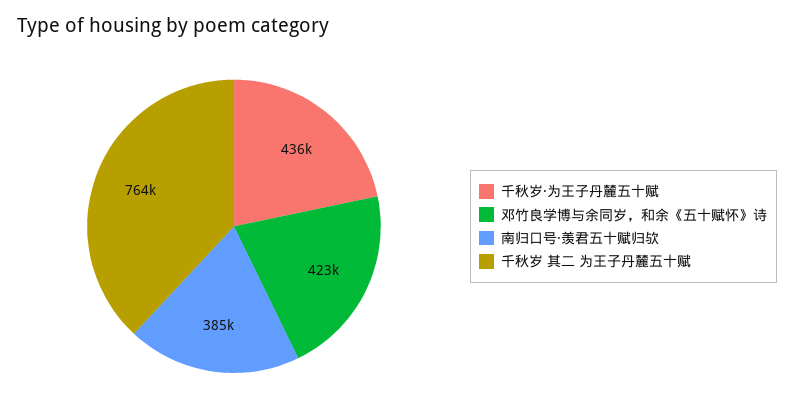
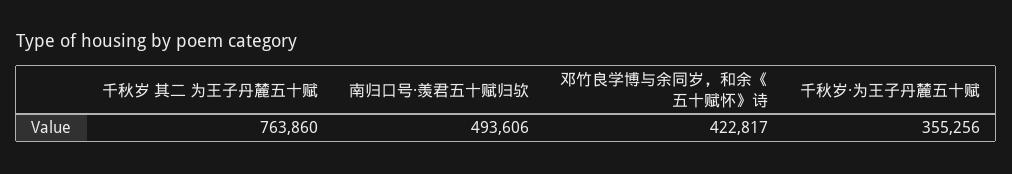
千秋岁·为王子丹麓五十赋: 436000 -> 355256
南归口号·羡君五十赋归欤: 385000 -> 493606

